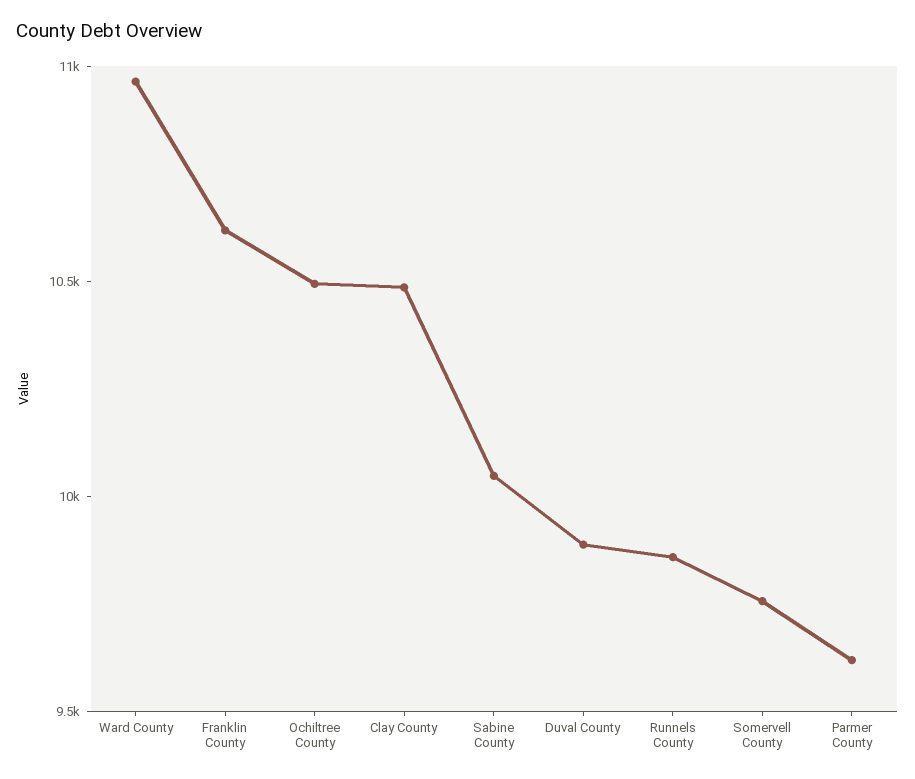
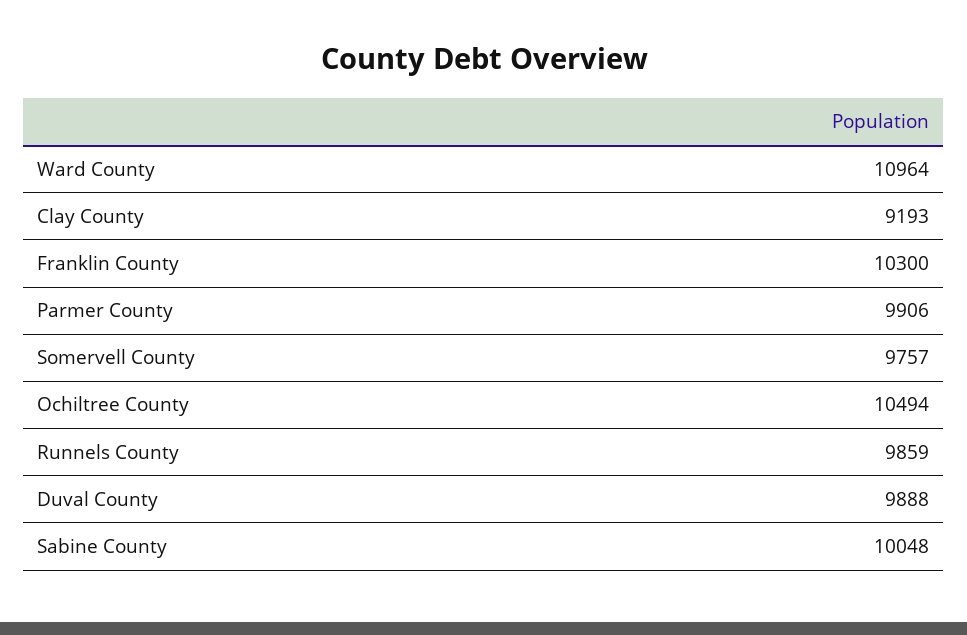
Franklin County: 10600 -> 10300
Clay County: 10500 -> 9193
Parmer County: 9600 -> 9906

